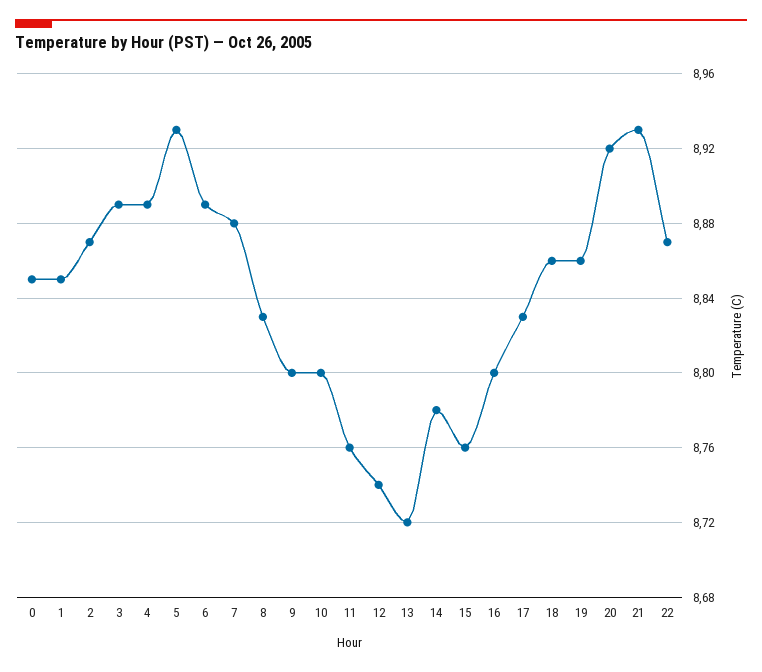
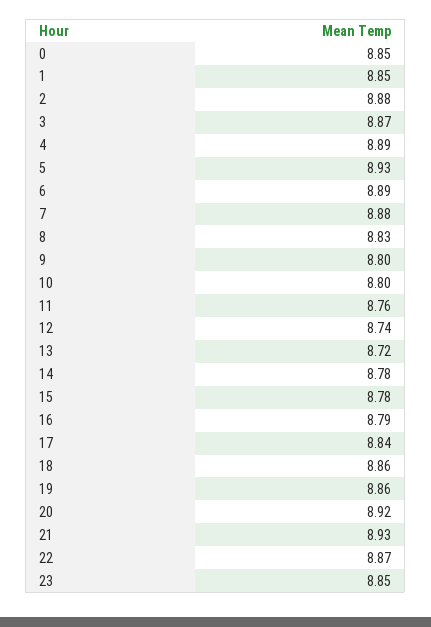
2: 8.87 -> 8.88
3: 8.89 -> 8.87
15: 8.76 -> 8.78
16: 8.8 -> 8.79
17: 8.83 -> 8.84
23: none -> 8.85

